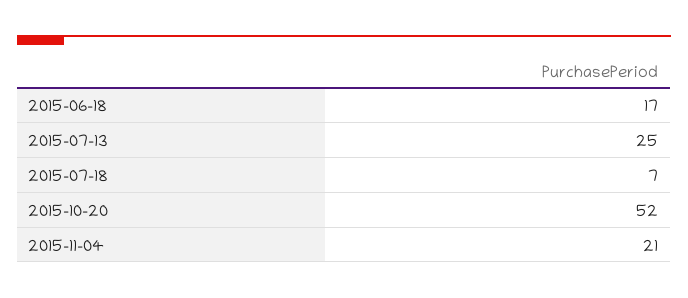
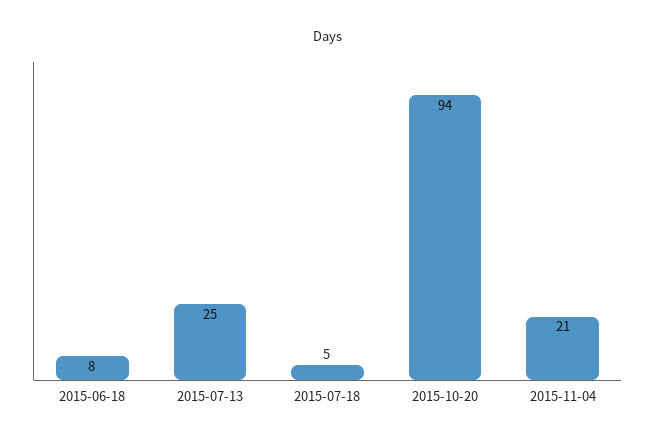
2015-06-18: 17 -> 8
2015-07-18: 7 -> 5
2015-10-20: 52 -> 94

